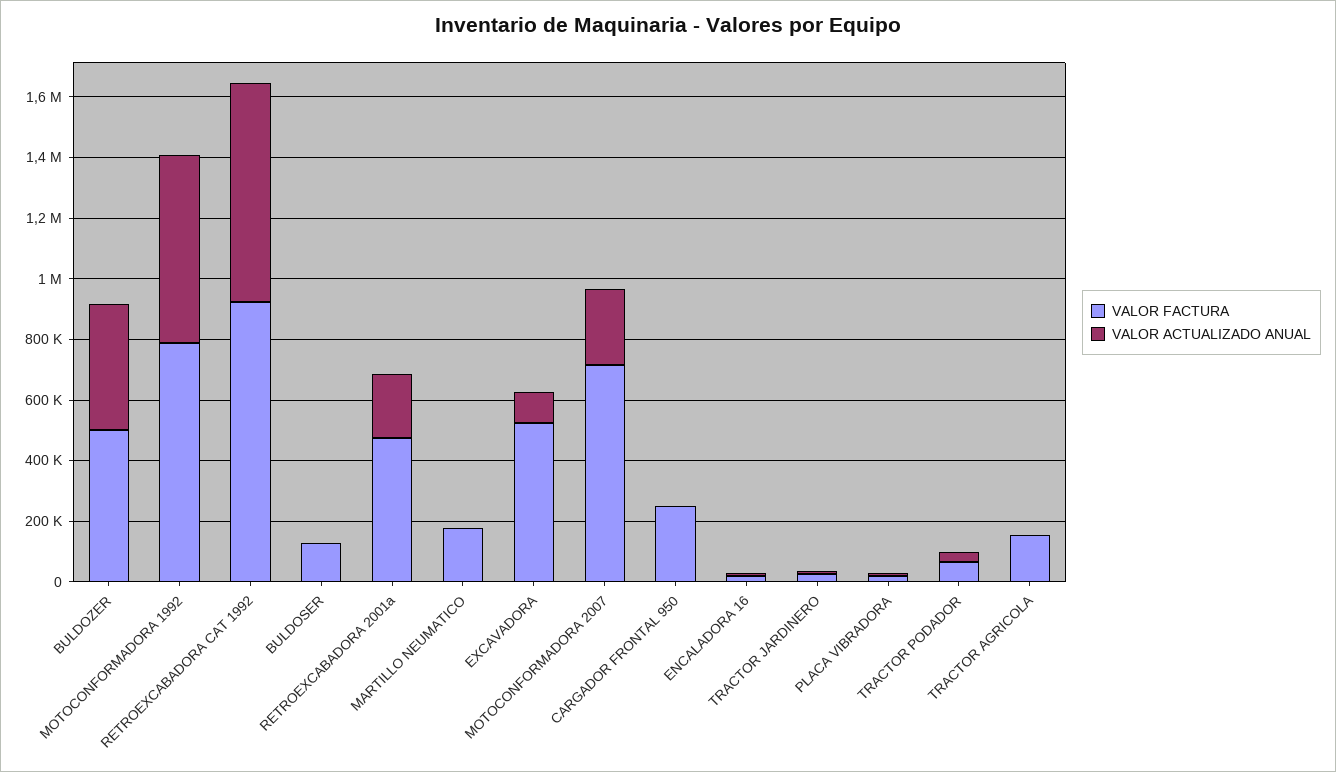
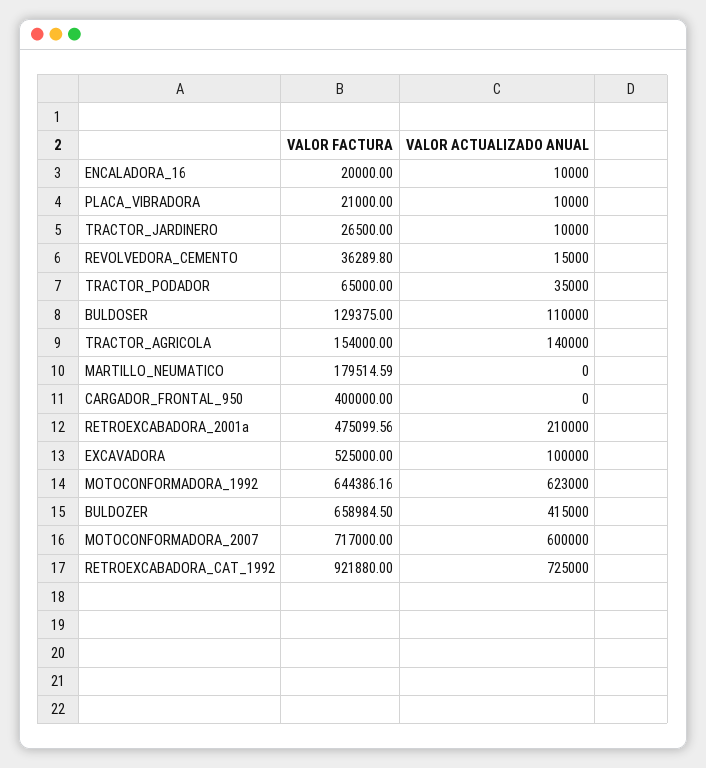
VALOR FACTURA, BULDOZER: 500000 -> 658984.5
VALOR FACTURA, MOTOCONFORMADORA 1992: 800000 -> 644386.16
VALOR ACTUALIZADO ANUAL, BULDOSER: 0 -> 110000
VALOR ACTUALIZADO ANUAL, MOTOCONFORMADORA 2007: 250000 -> 600000
VALOR FACTURA, CARGADOR FRONTAL 950: 250000 -> 400000
VALOR ACTUALIZADO ANUAL, TRACTOR AGRICOLA: 0 -> 140000
VALOR FACTURA, REVOLVEDORA_CEMENTO: none -> 36289.8
VALOR ACTUALIZADO ANUAL, REVOLVEDORA_CEMENTO: none -> 15000

